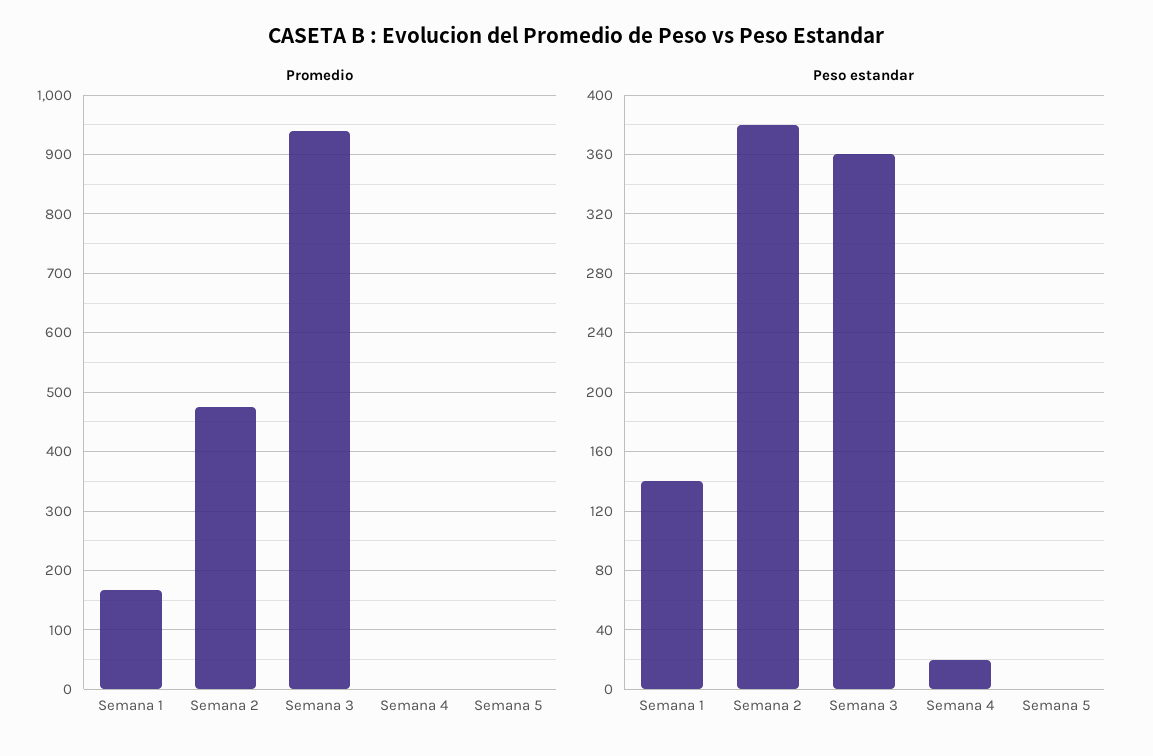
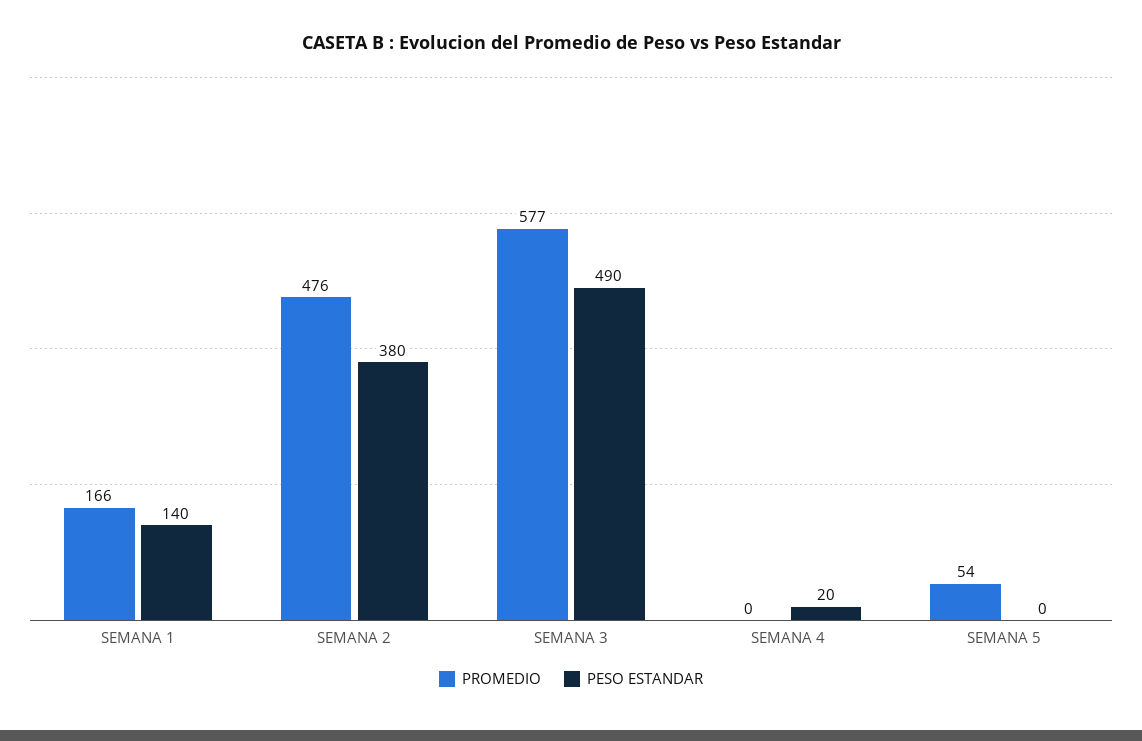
Promedio, Semana 3: 940 -> 577
Promedio, Semana 5: 0 -> 54
Peso estandar, Semana 3: 360 -> 490

